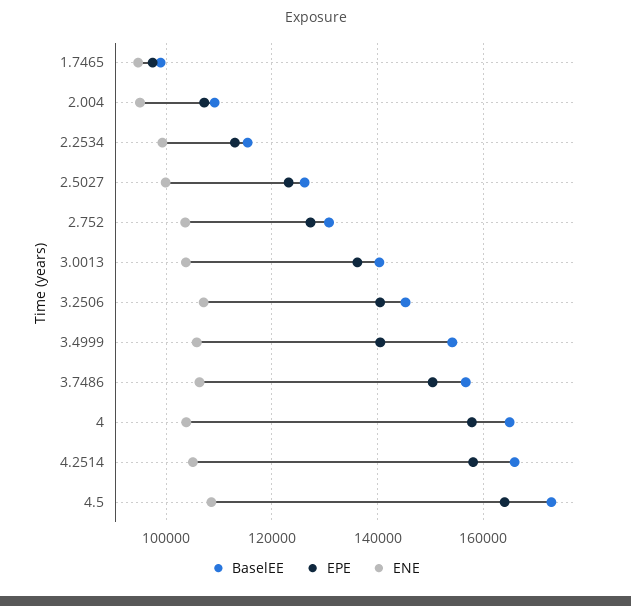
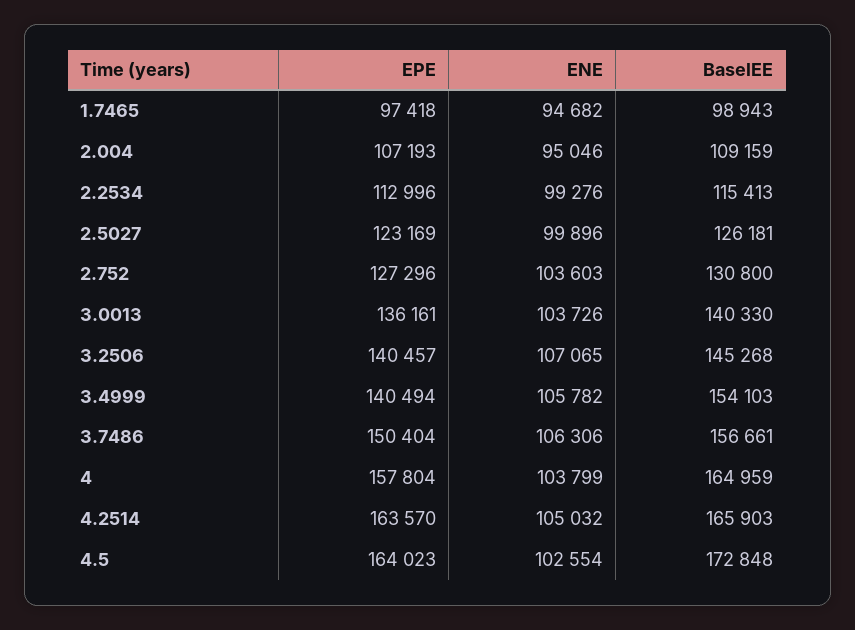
EPE, 4.2514: 158000 -> 163570
ENE, 4.5: 108000 -> 102554

